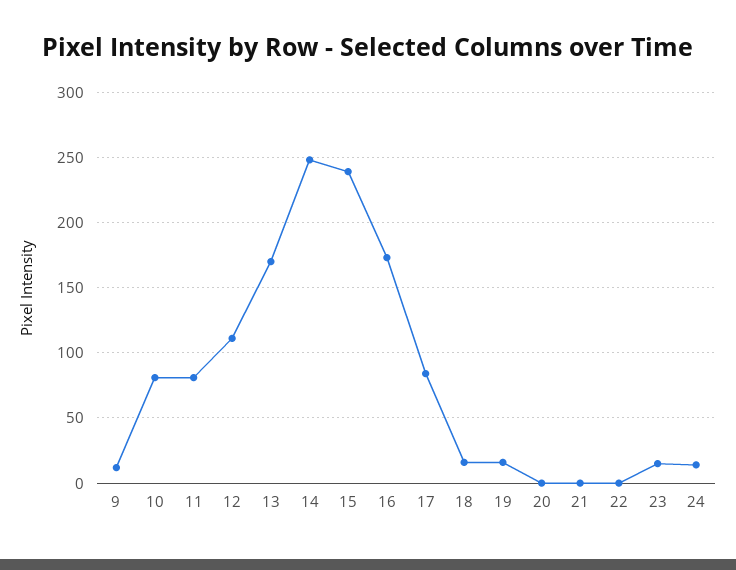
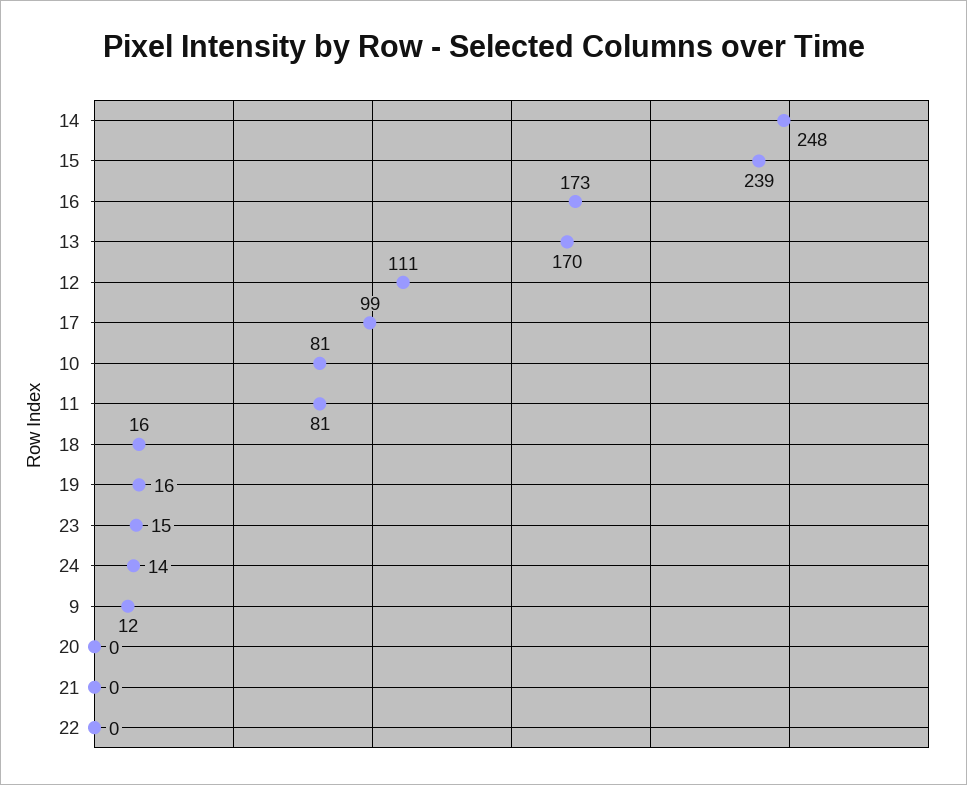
17: 85 -> 99

